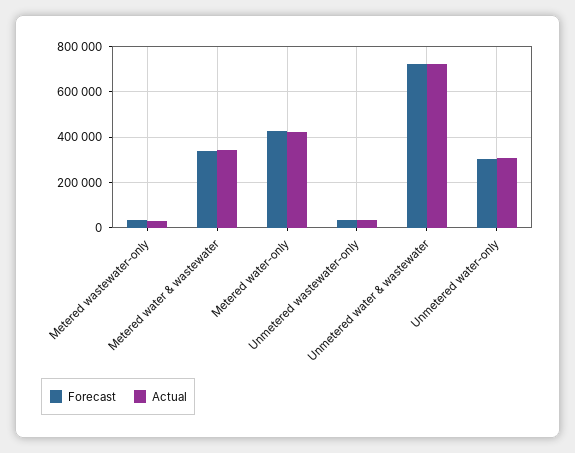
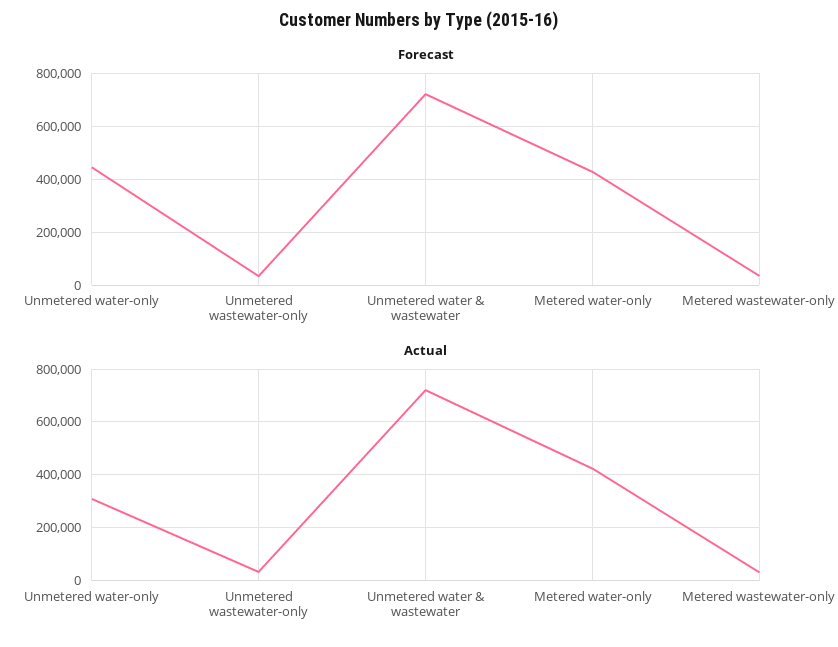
Forecast, Metered water & wastewater: 350000 -> none
Actual, Metered water & wastewater: 350000 -> none
Forecast, Unmetered water-only: 300000 -> 450000

